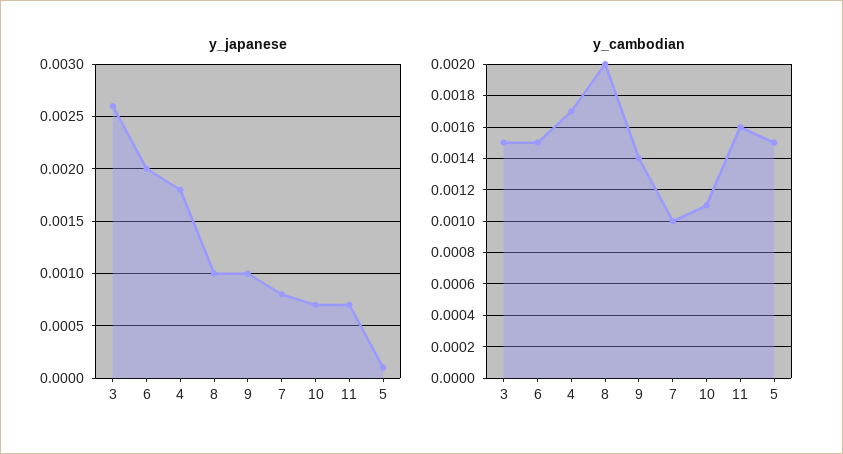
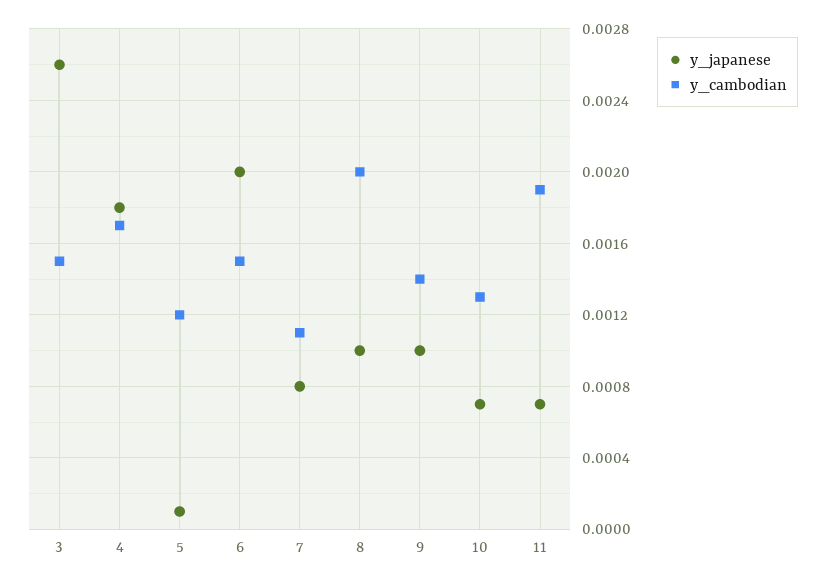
y_cambodian, 7: 0.001 -> 0.0011
y_cambodian, 10: 0.0011 -> 0.0013
y_cambodian, 11: 0.0016 -> 0.0019
y_cambodian, 5: 0.0015 -> 0.0012

